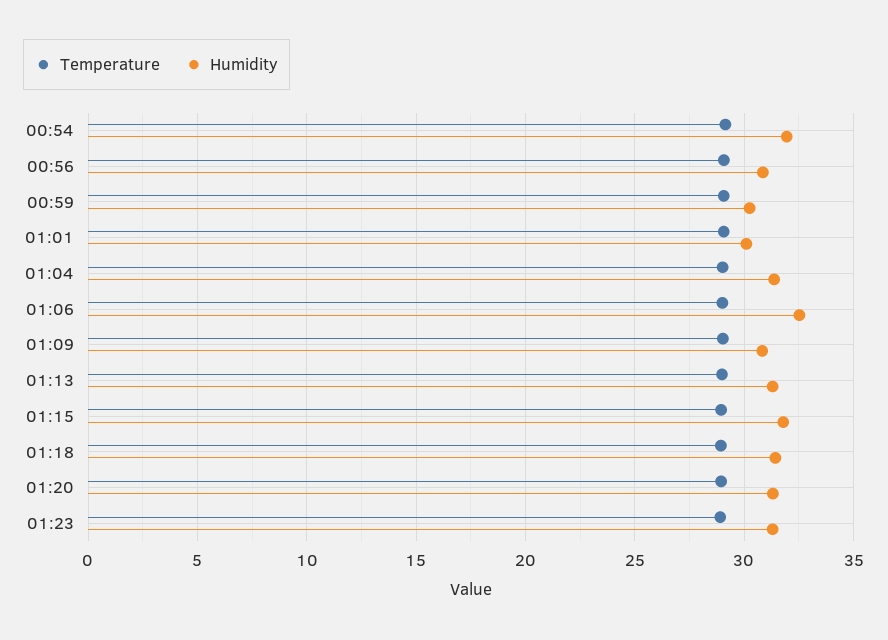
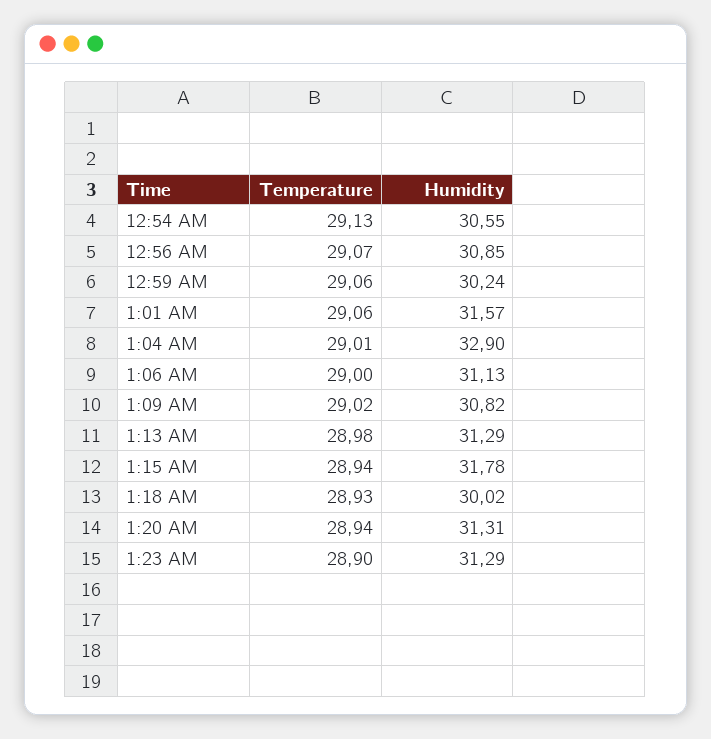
Humidity, 00:54: 32 -> 30.55
Humidity, 01:01: 30 -> 31.57
Humidity, 01:04: 31.5 -> 32.9
Humidity, 01:06: 32.5 -> 31.13
Humidity, 01:18: 31.5 -> 30.02

